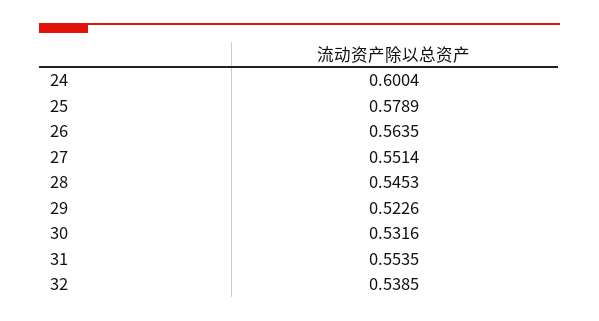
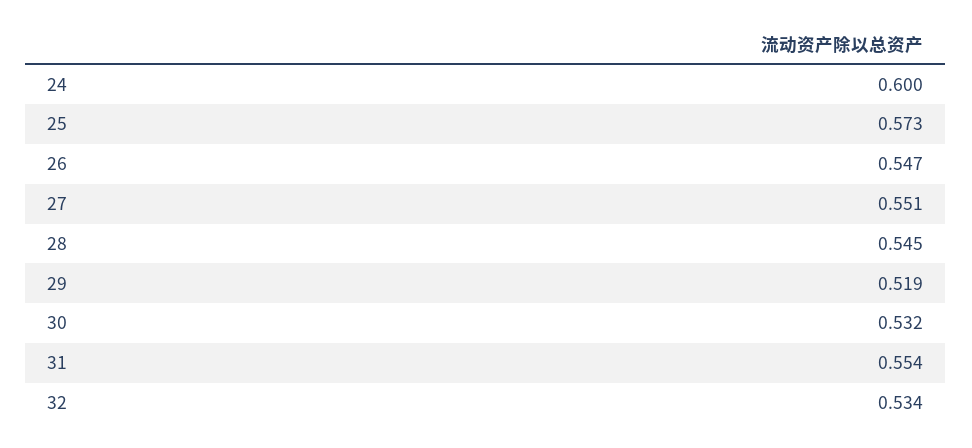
25: 0.5789 -> 0.573
26: 0.5635 -> 0.547
29: 0.5226 -> 0.519
32: 0.5385 -> 0.534

